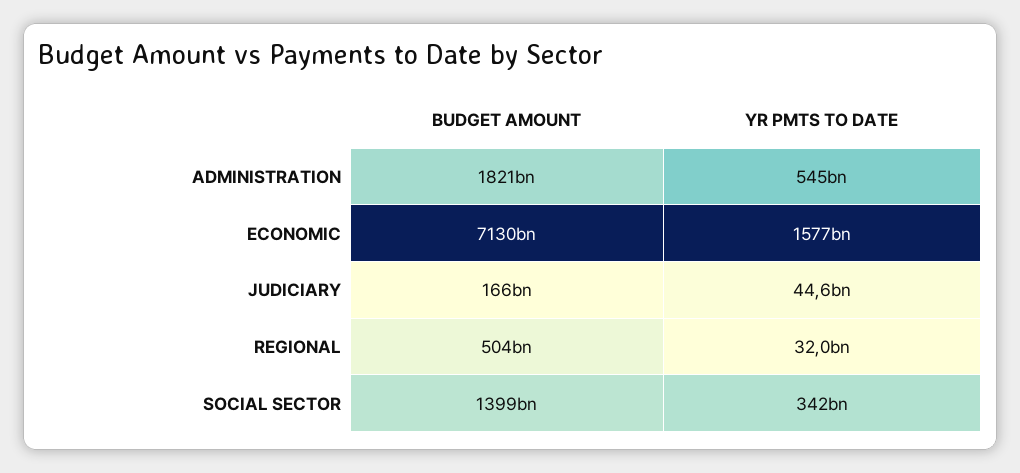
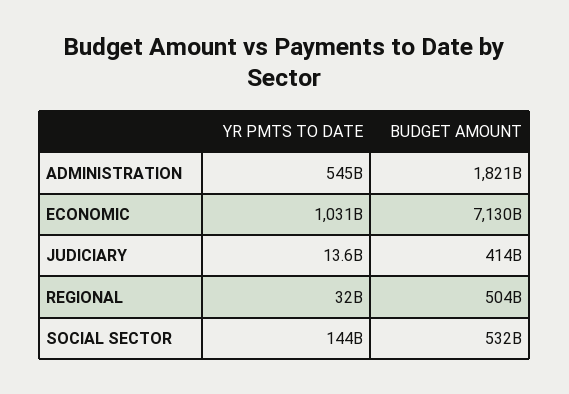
YR PMTS TO DATE, ECONOMIC: 1577000000000 -> 1031000000000
BUDGET AMOUNT, JUDICIARY: 166000000000 -> 414000000000
YR PMTS TO DATE, JUDICIARY: 44600000000 -> 13600000000
BUDGET AMOUNT, SOCIAL SECTOR: 1399000000000 -> 532000000000
YR PMTS TO DATE, SOCIAL SECTOR: 342000000000 -> 144000000000

